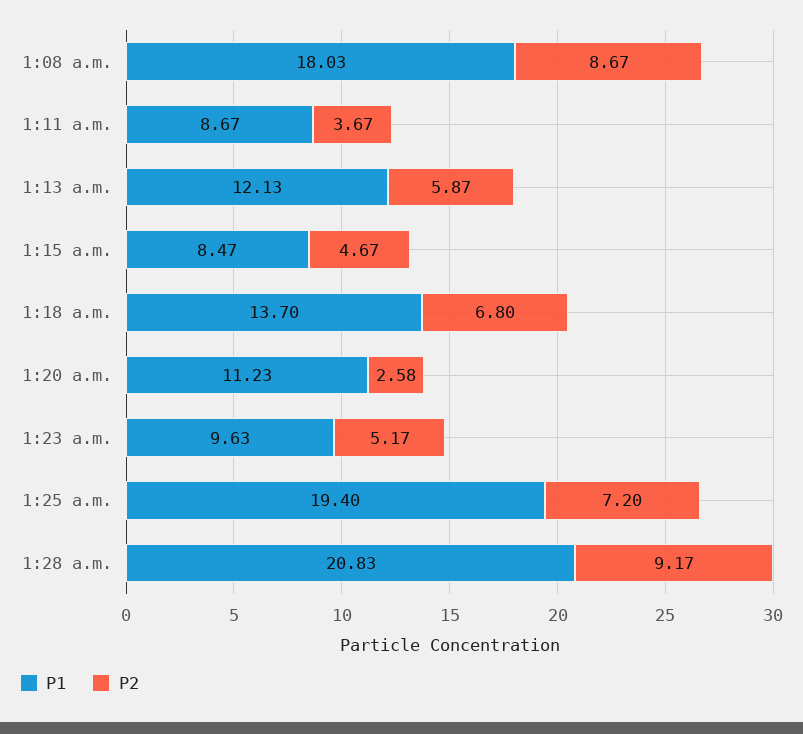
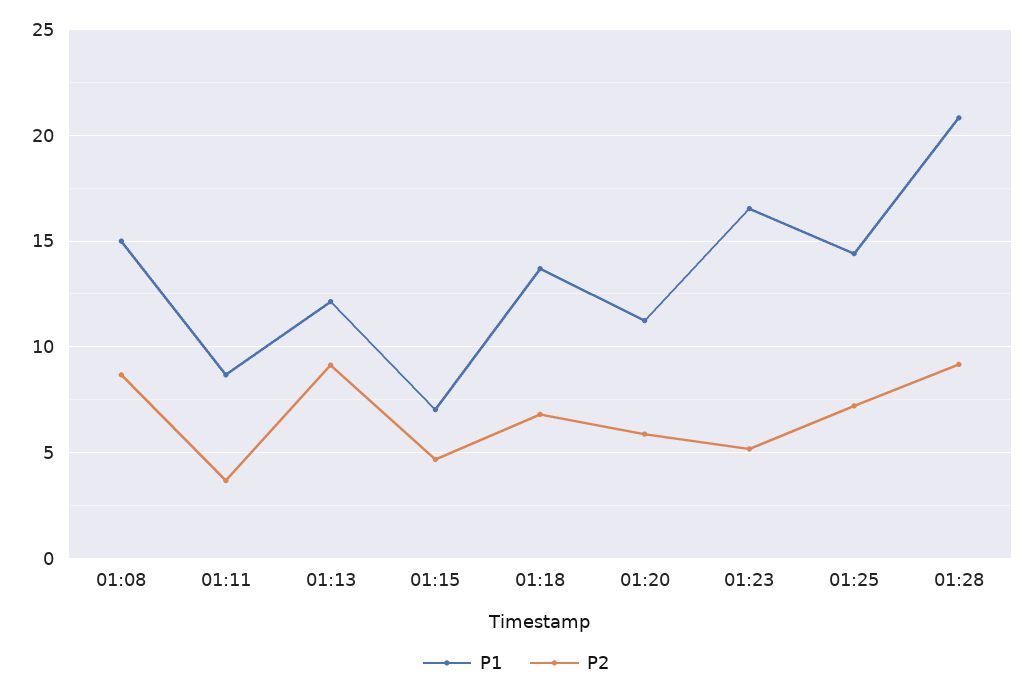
P1, 1:08 a.m.: 18.03 -> 15
P2, 1:13 a.m.: 5.87 -> 9
P1, 1:15 a.m.: 8.47 -> 7
P2, 1:20 a.m.: 2.58 -> 6
P1, 1:23 a.m.: 9.63 -> 16.5
P1, 1:25 a.m.: 19.4 -> 14.5

